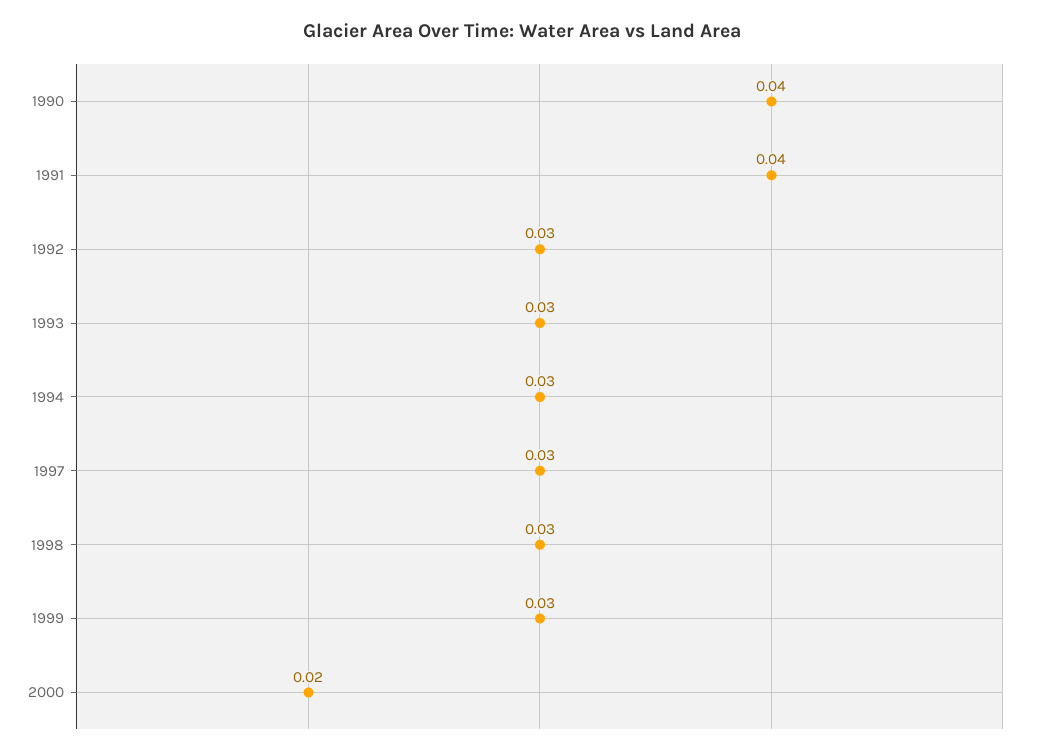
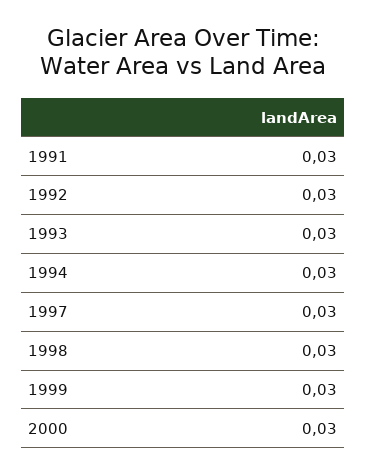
1990: 0.04 -> none
1991: 0.04 -> 0.03
2000: 0.02 -> 0.03

